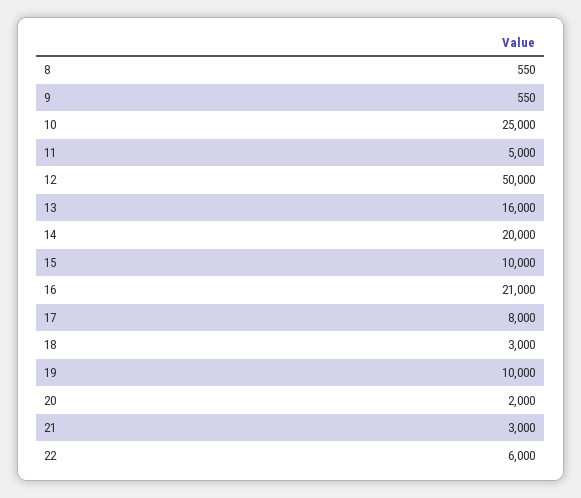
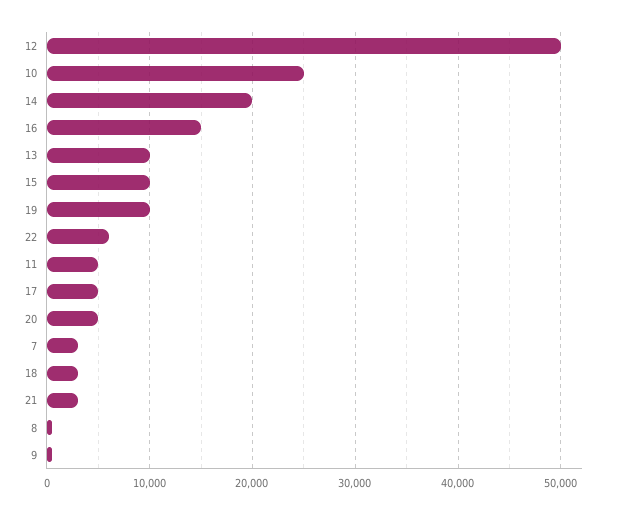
13: 16000 -> 10000
16: 21000 -> 15000
17: 8000 -> 5000
20: 2000 -> 5000
7: none -> 3000

